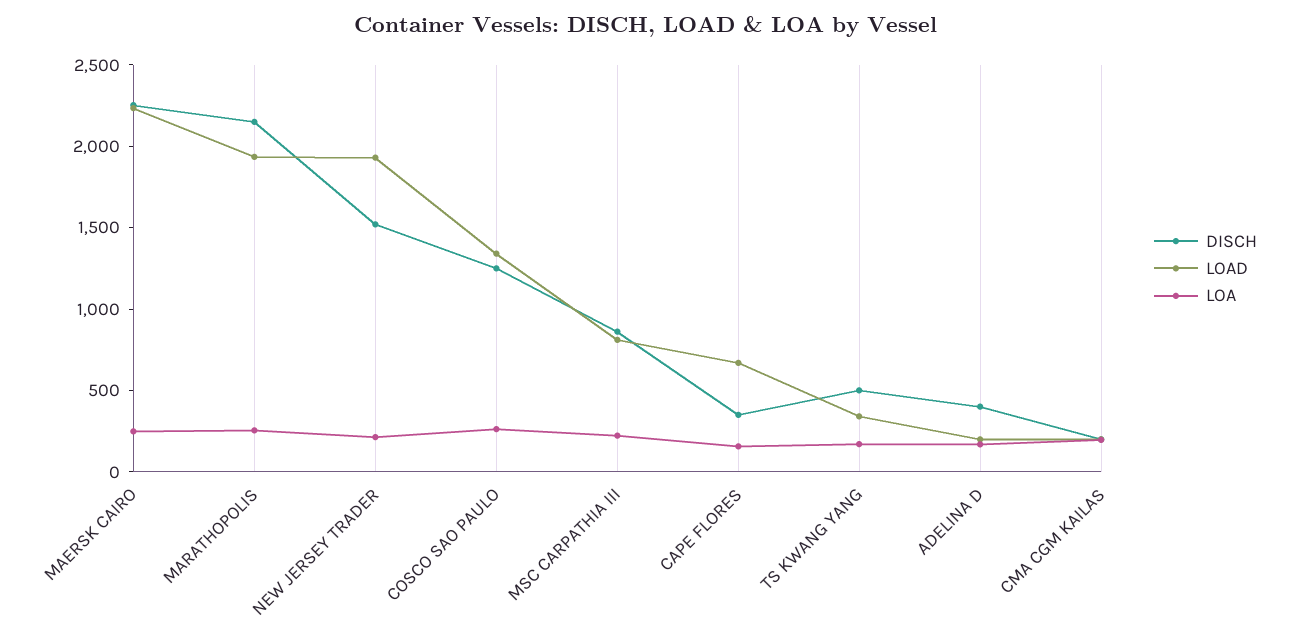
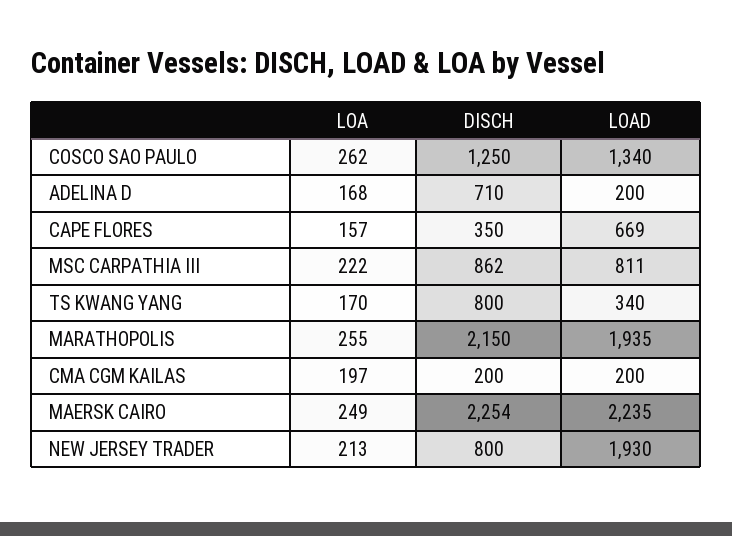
DISCH, NEW JERSEY TRADER: 1500 -> 800
DISCH, TS KWANG YANG: 500 -> 800
DISCH, ADELINA D: 400 -> 710

